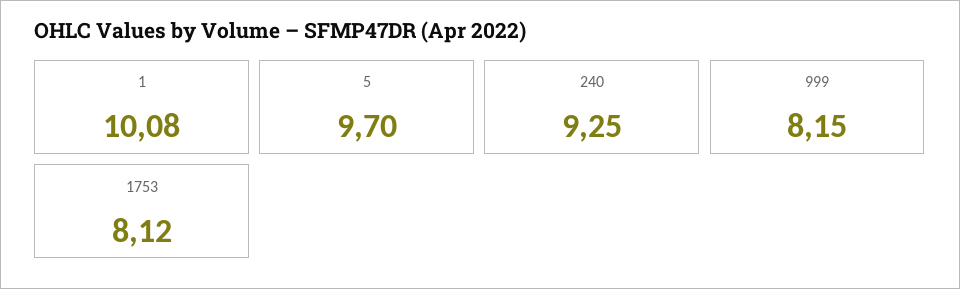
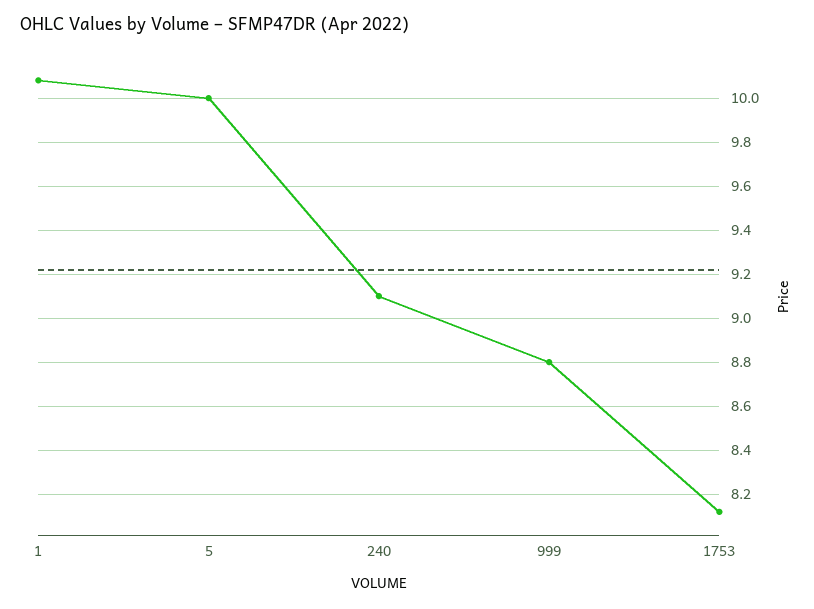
5: 9.7 -> 10
240: 9.25 -> 9.1
999: 8.15 -> 8.8

